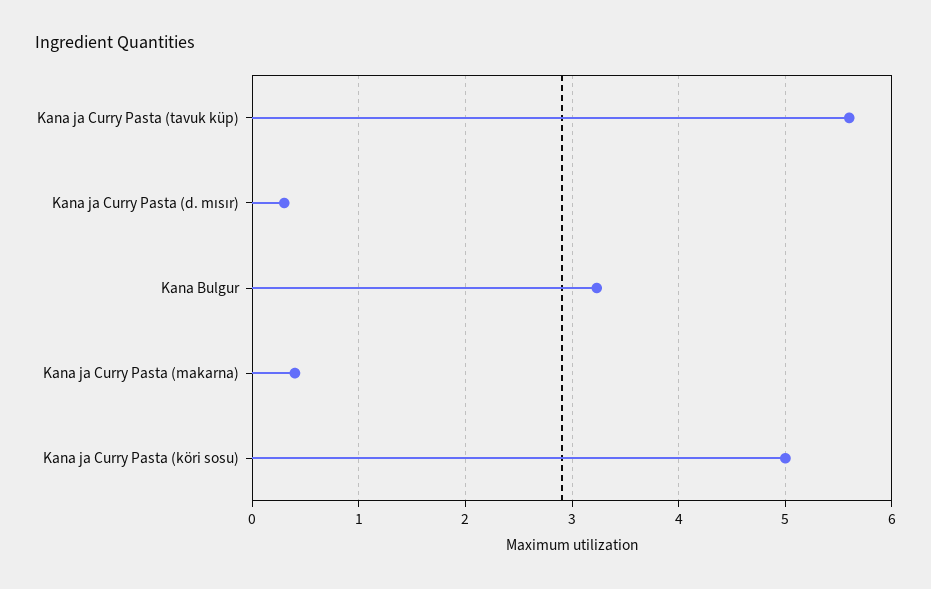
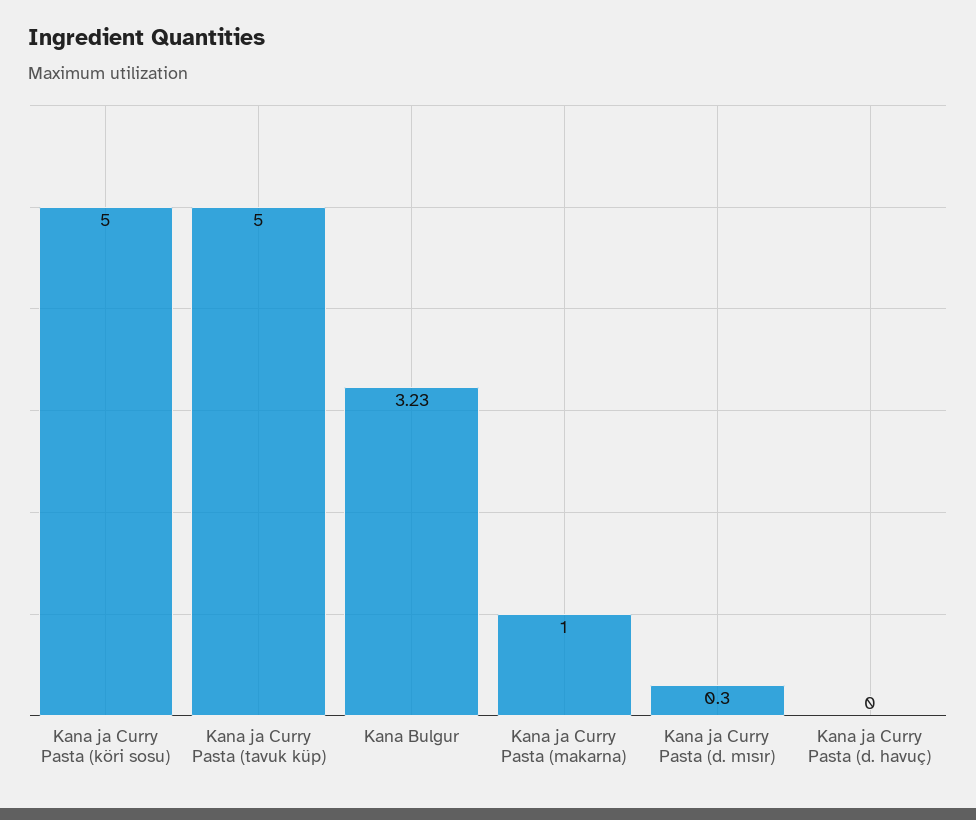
Kana ja Curry Pasta (tavuk küp): 5.6 -> 5
Kana ja Curry Pasta (makarna): 0.4 -> 1
Kana ja Curry Pasta (d. havuç): none -> 0

